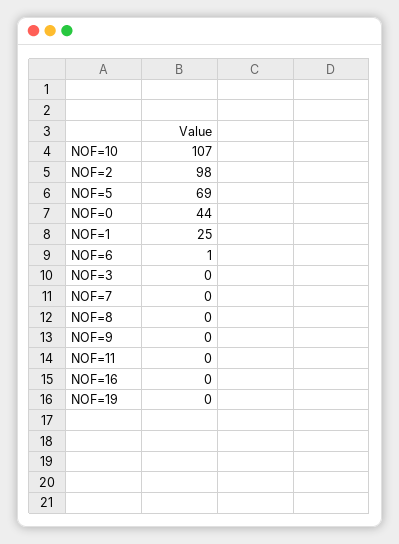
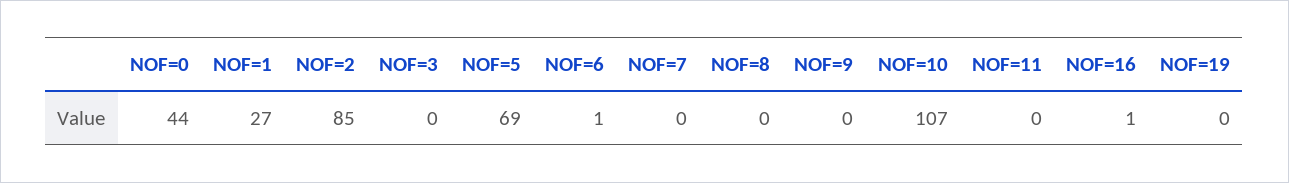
NOF=2: 98 -> 85
NOF=1: 25 -> 27
NOF=16: 0 -> 1

